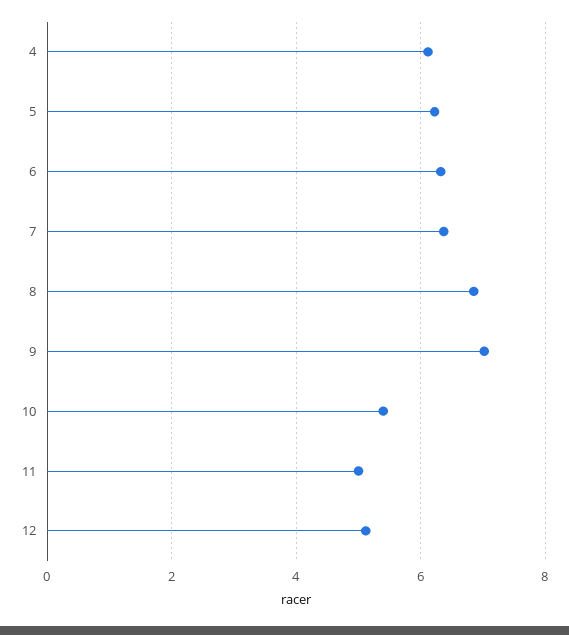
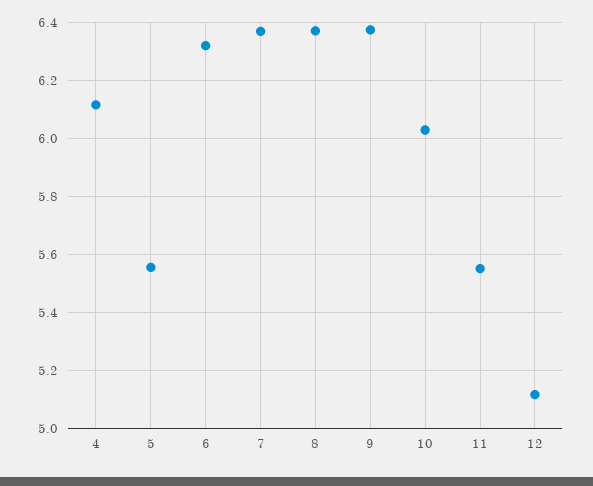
5: 6.2 -> 5.55
8: 6.8 -> 6.375
9: 7 -> 6.375
10: 5.4 -> 6.025
11: 5 -> 5.55

